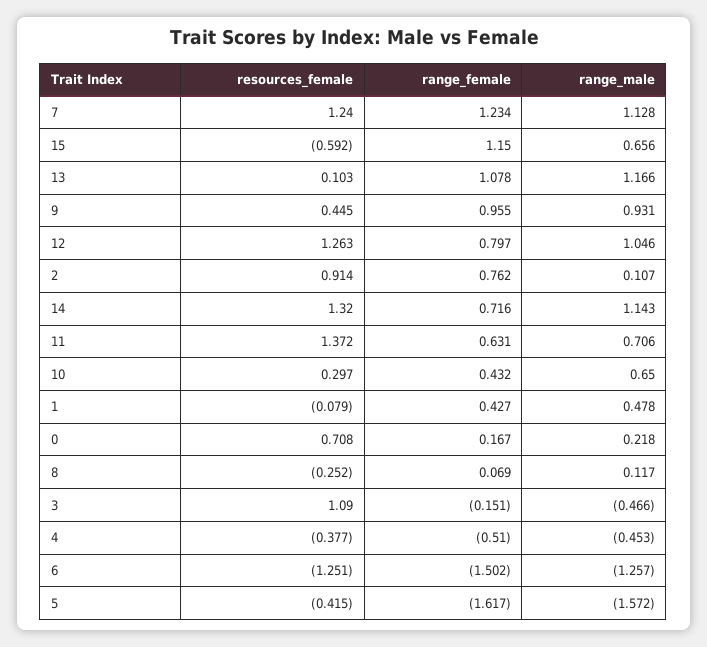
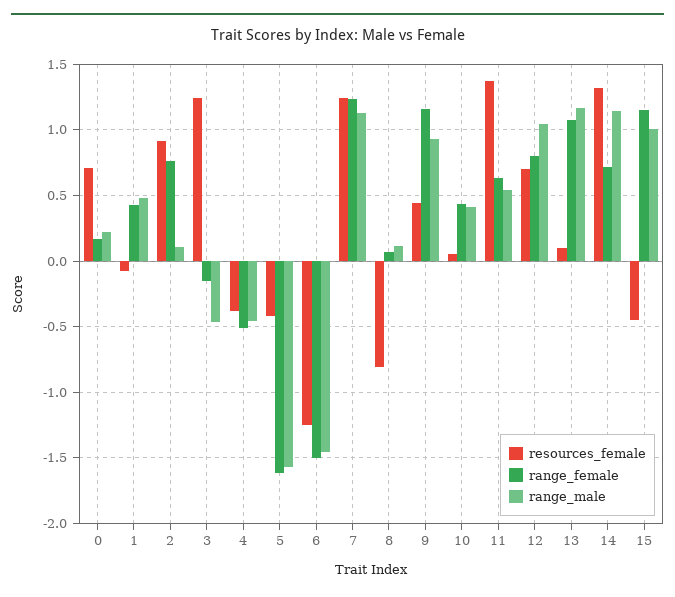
resources_female, 15: -0.592 -> -0.45
range_male, 15: 0.656 -> 1
range_female, 9: 0.955 -> 1.15
resources_female, 12: 1.263 -> 0.7
range_male, 11: 0.706 -> 0.55
resources_female, 10: 0.297 -> 0.05
range_male, 10: 0.65 -> 0.4
resources_female, 8: -0.252 -> -0.8
resources_female, 3: 1.09 -> 1.25
range_male, 6: -1.257 -> -1.45

